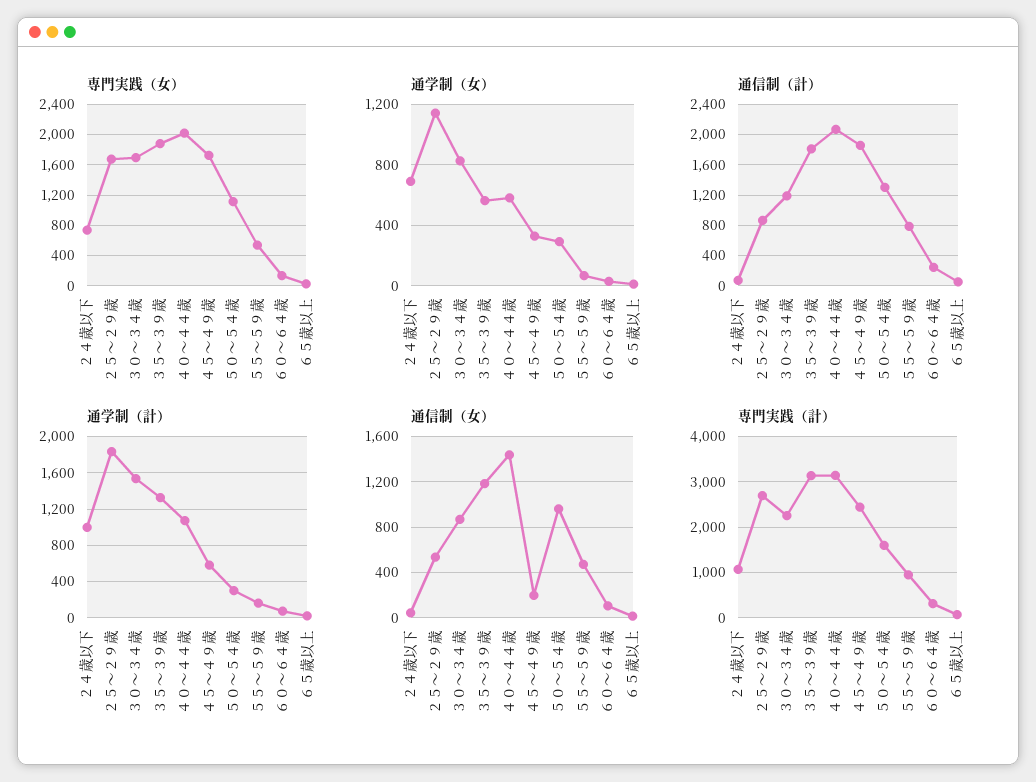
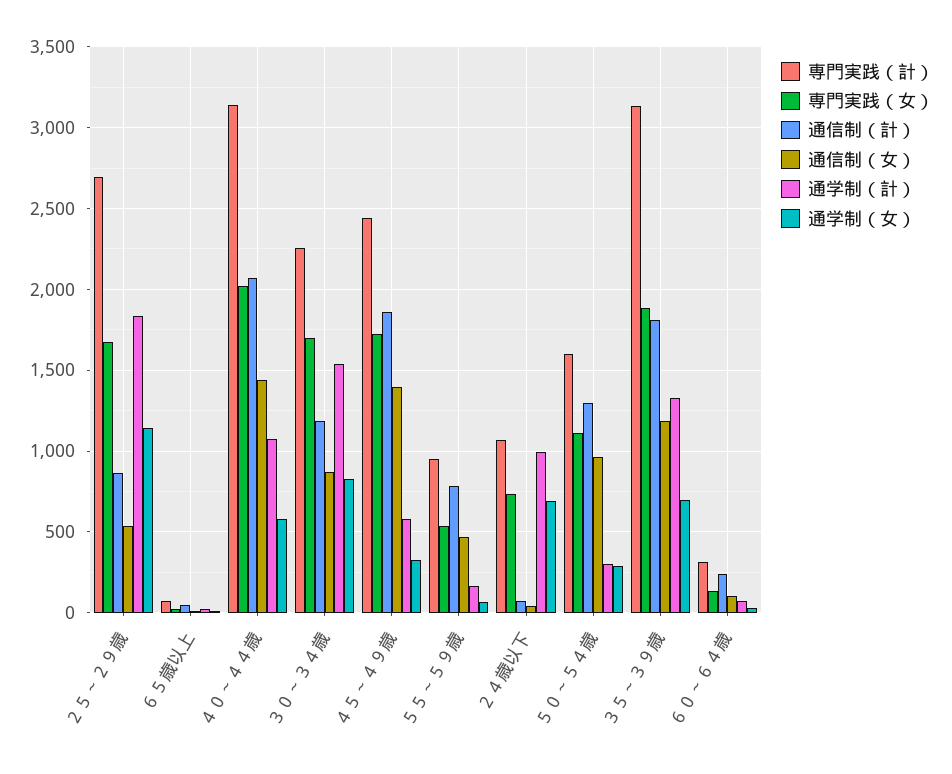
通学制（女）, ３５～３９歳: 550 -> 700
通信制（女）, ４５～４９歳: 200 -> 1400

